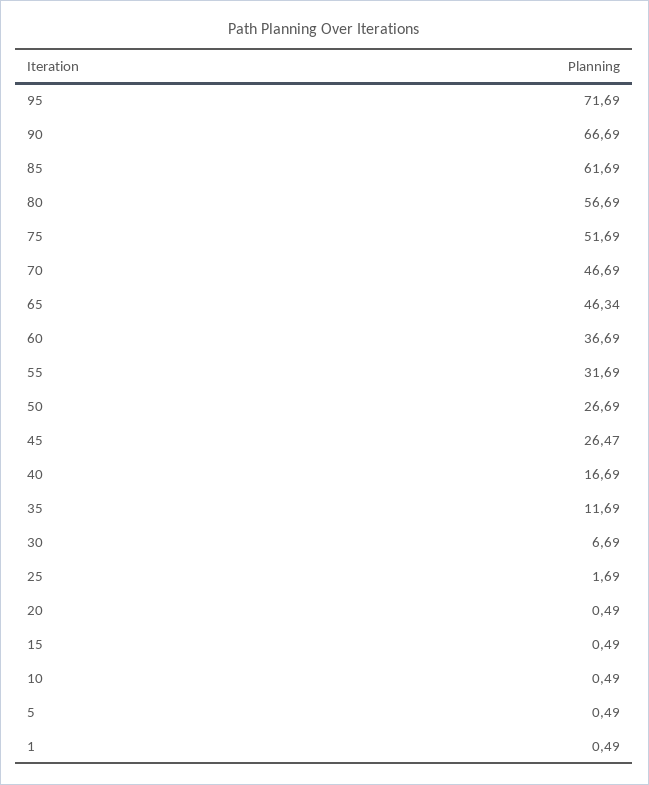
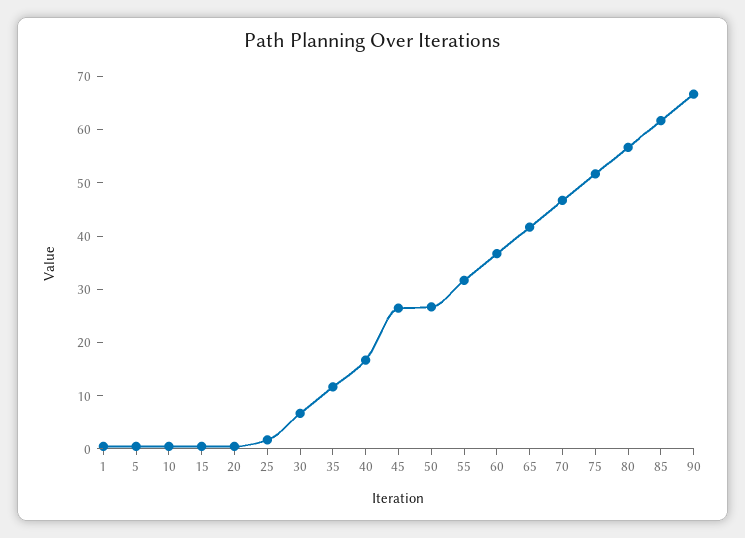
95: 71.69 -> none
65: 46.34 -> 42

